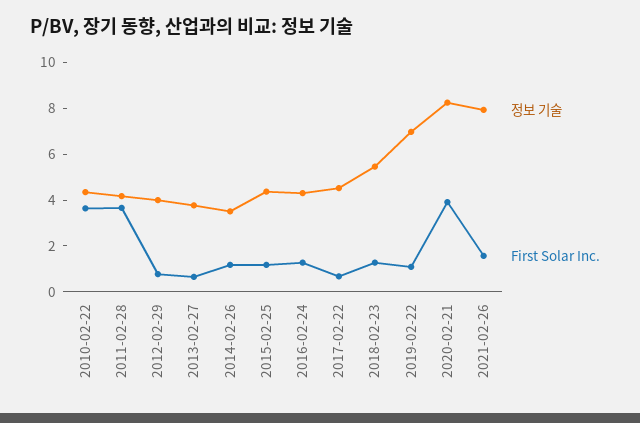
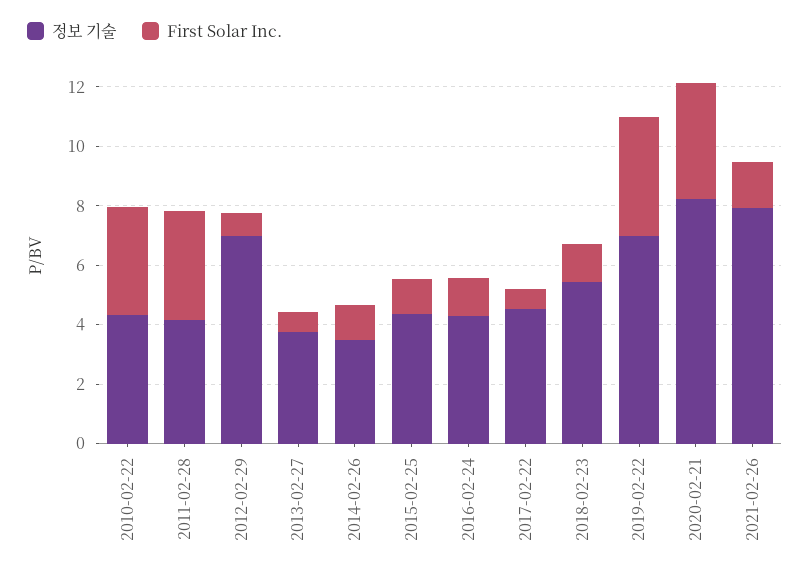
정보 기술, 2012-02-29: 4 -> 7
First Solar Inc., 2019-02-22: 1 -> 4

